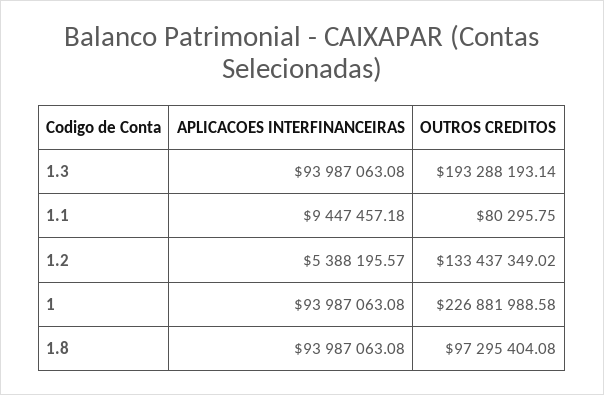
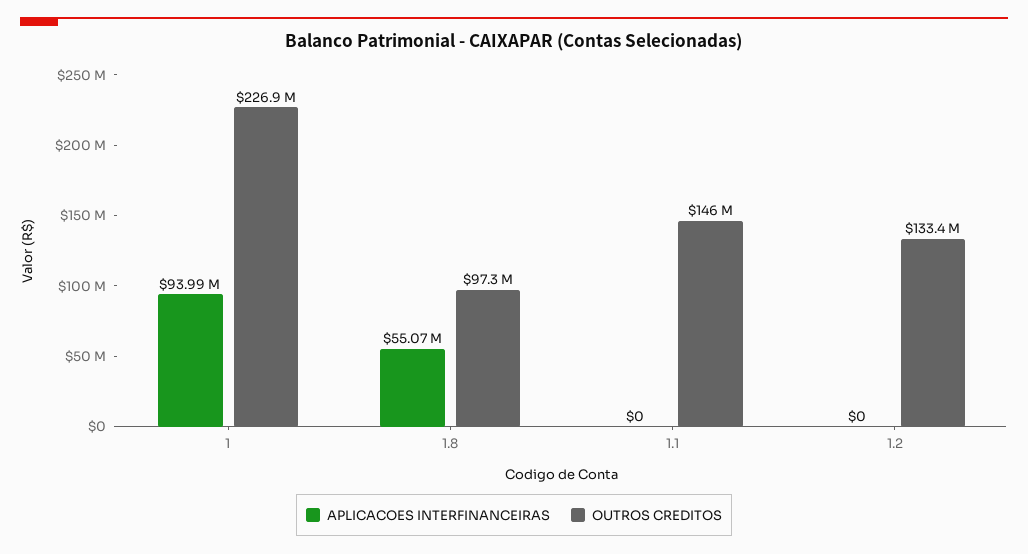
APLICACOES INTERFINANCEIRAS, 1.3: 93987063.08 -> none
OUTROS CREDITOS, 1.3: 193288193.14 -> none
APLICACOES INTERFINANCEIRAS, 1.1: 9447457.18 -> 0
OUTROS CREDITOS, 1.1: 80295.75 -> 146000000
APLICACOES INTERFINANCEIRAS, 1.2: 5388195.57 -> 0
APLICACOES INTERFINANCEIRAS, 1.8: 93987063.08 -> 55070000

